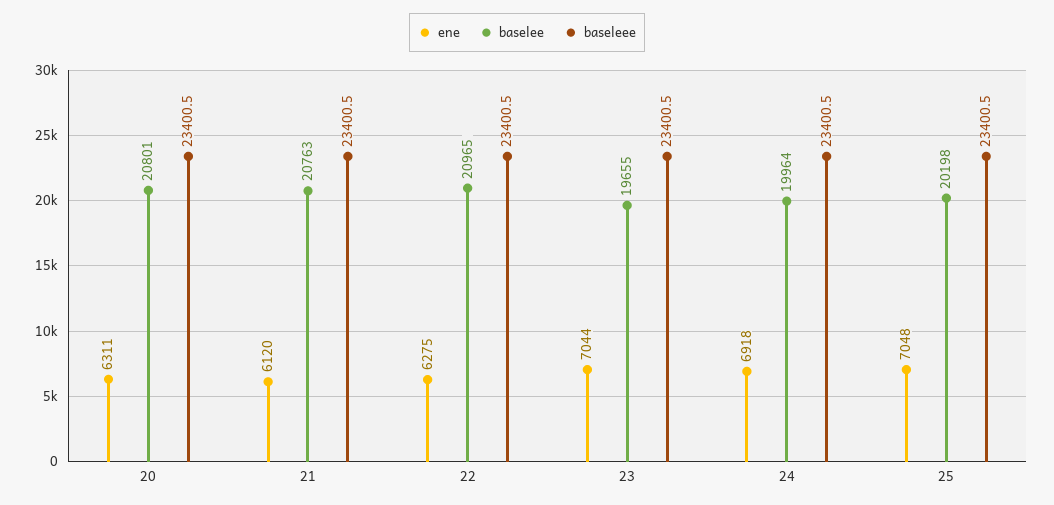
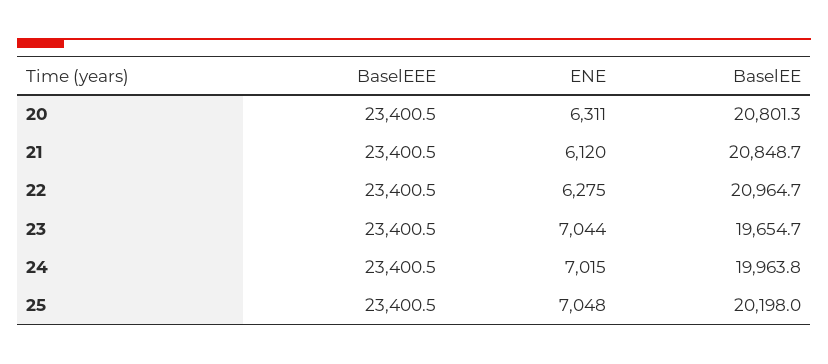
baselee, 21: 20763 -> 20848.7
ene, 24: 6918 -> 7015

